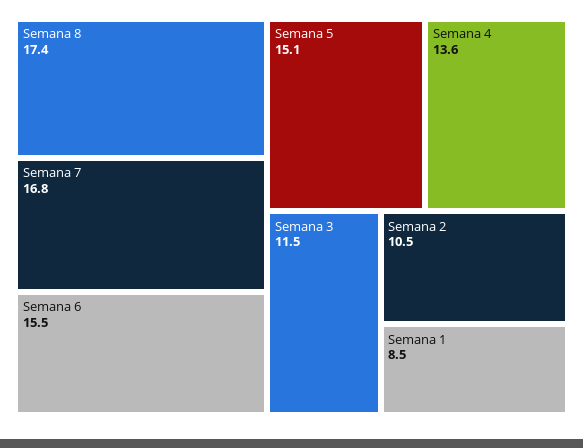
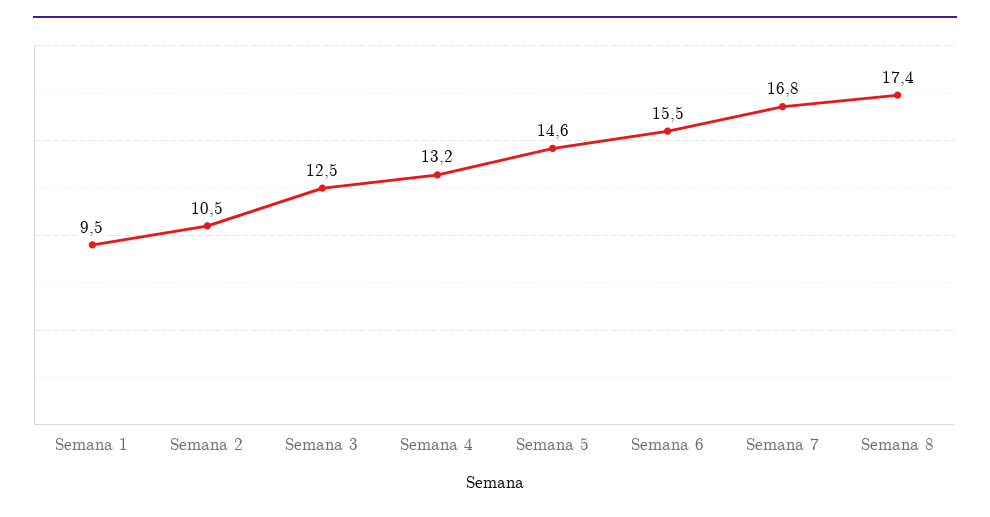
Semana 5: 15.1 -> 14.6
Semana 4: 13.6 -> 13.2
Semana 3: 11.5 -> 12.5
Semana 1: 8.5 -> 9.5

